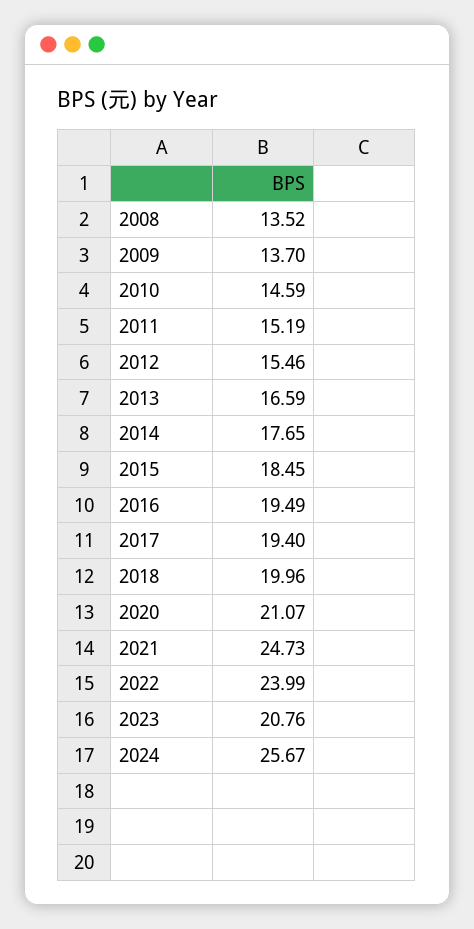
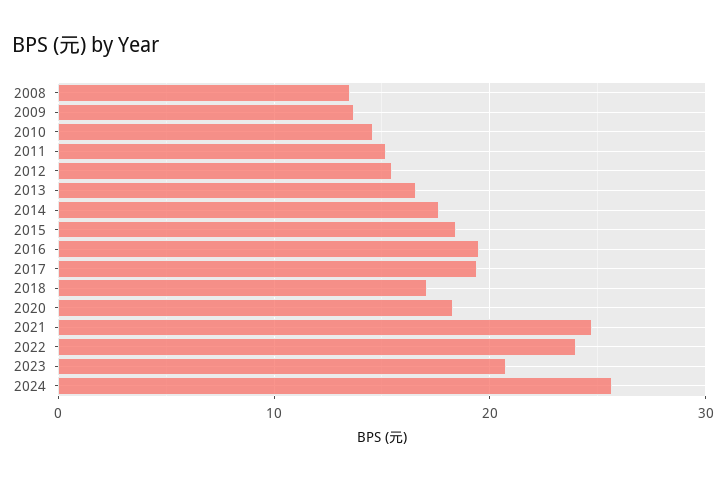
2018: 19.96 -> 17
2020: 21.07 -> 18

